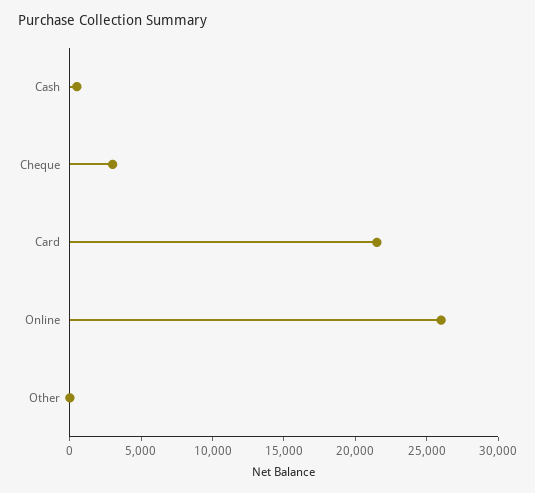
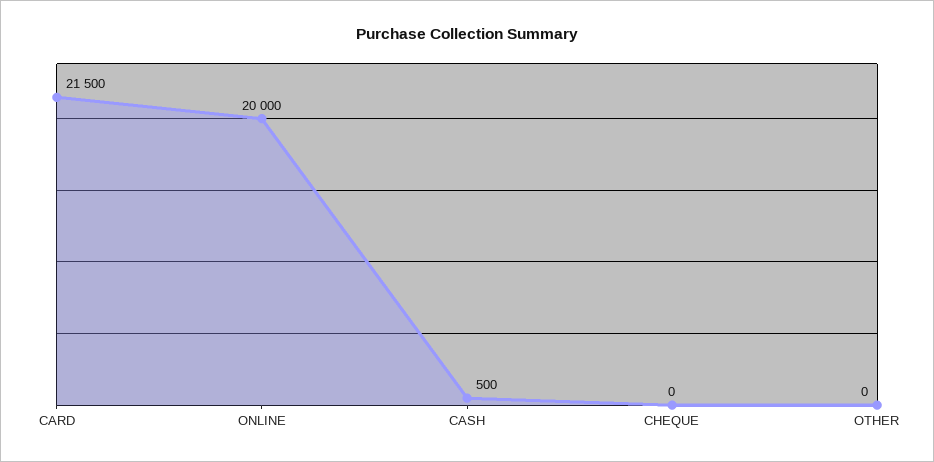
Cheque: 3000 -> 0
Online: 26000 -> 20000

